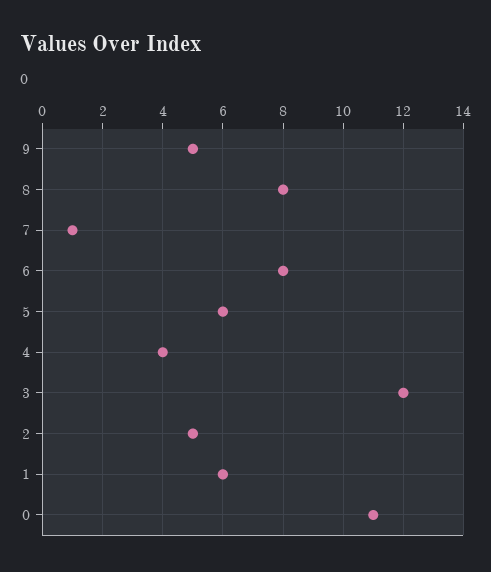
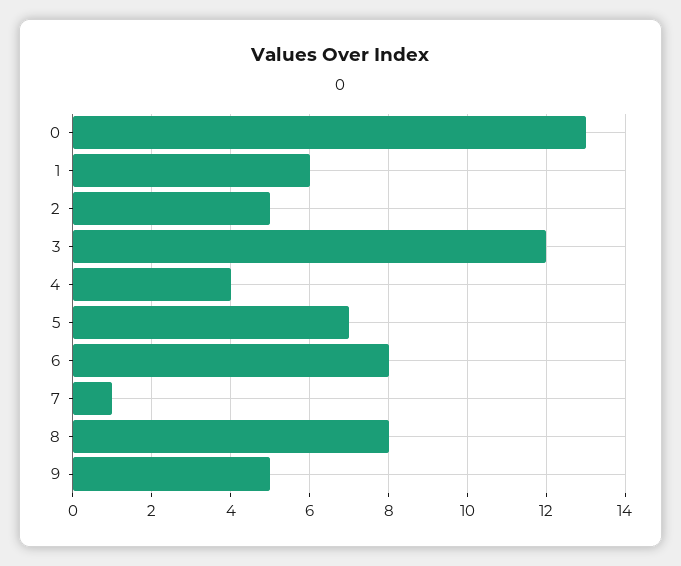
5: 6 -> 7
0: 11 -> 13

